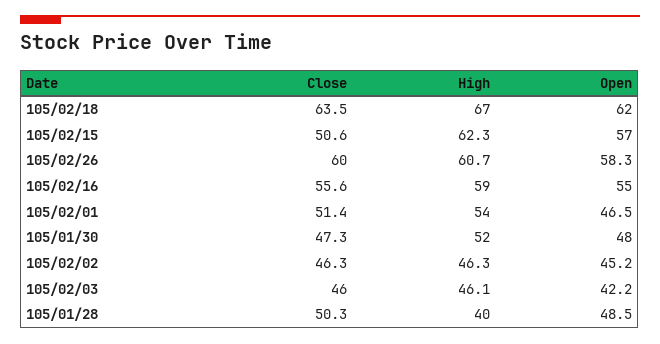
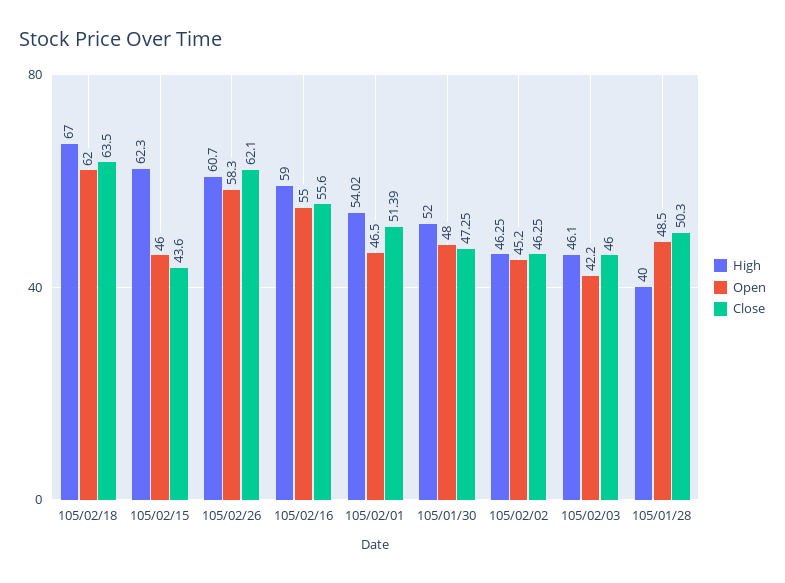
Close, 105/02/15: 50.6 -> 43.6
Open, 105/02/15: 57 -> 46
Close, 105/02/26: 60 -> 62.1

